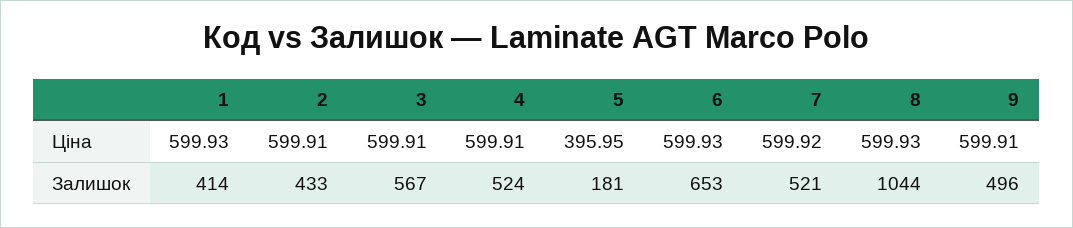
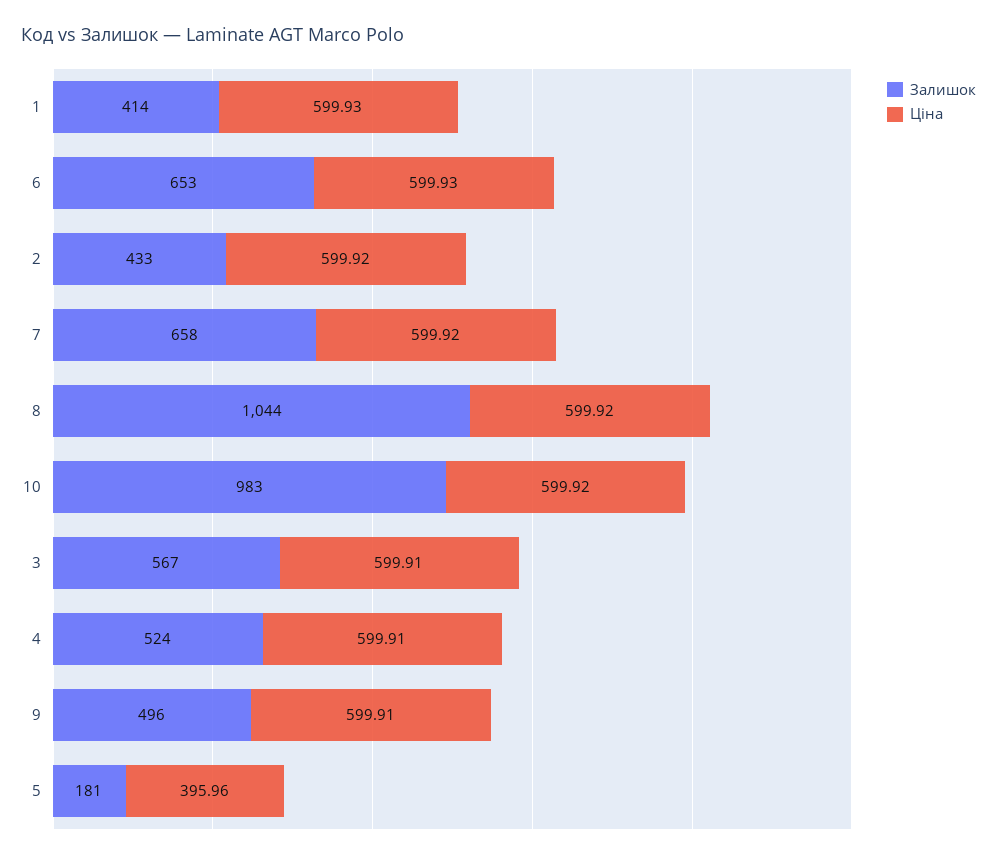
Ціна, 2: 599.91 -> 599.92
Ціна, 5: 395.95 -> 395.96
Ціна, 8: 599.93 -> 599.92
Залишок, 7: 521 -> 658
Залишок, 10: none -> 983
Ціна, 10: none -> 599.92

